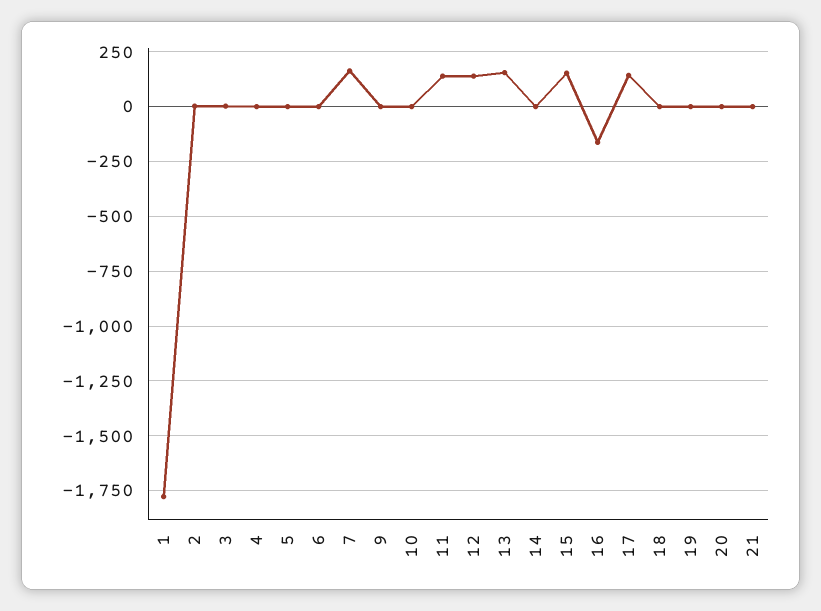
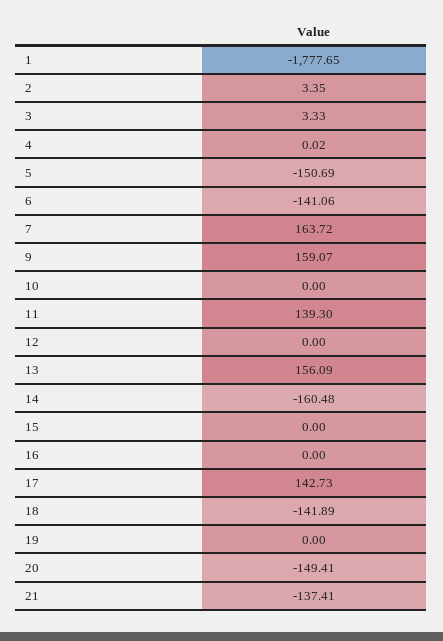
5: 0 -> -150.69
6: 0 -> -141.06
9: 0 -> 159.07
12: 150 -> 0
14: 0 -> -160.48
15: 150 -> 0
16: -150 -> 0
18: 0 -> -141.89
20: 0 -> -149.41
21: 0 -> -137.41

